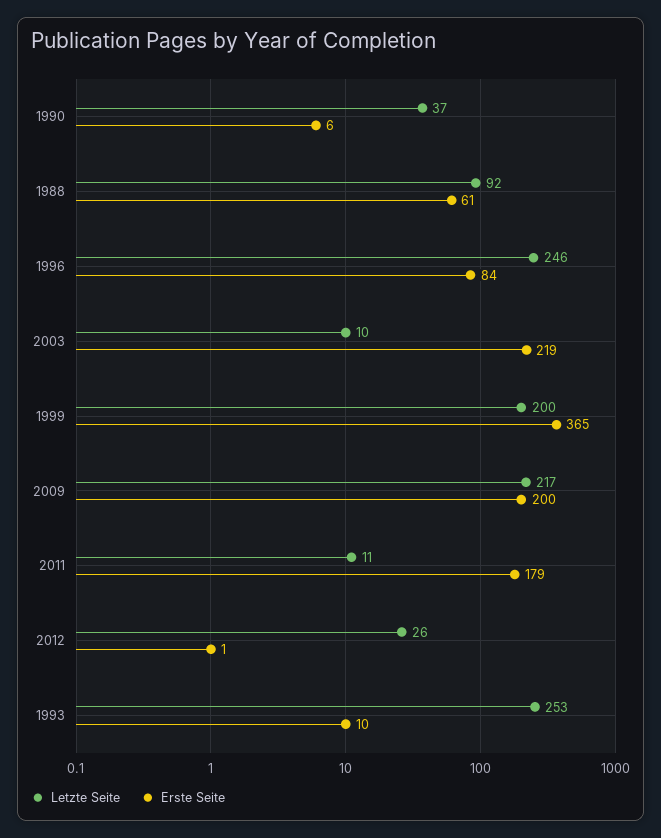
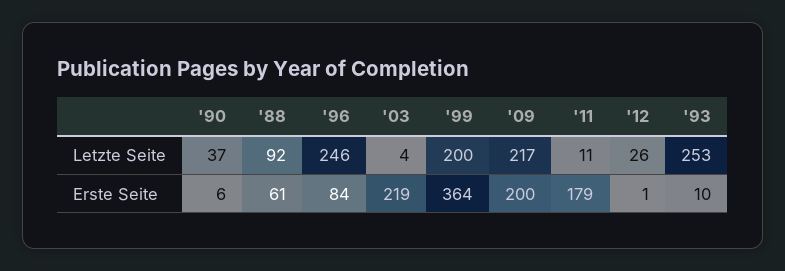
Letzte Seite, 2003: 10 -> 4
Erste Seite, 1999: 365 -> 364

